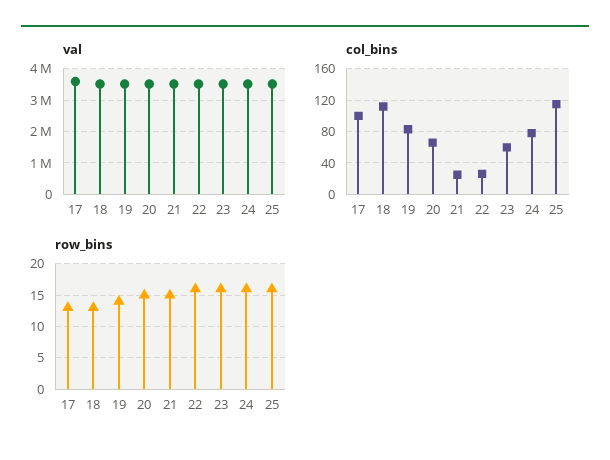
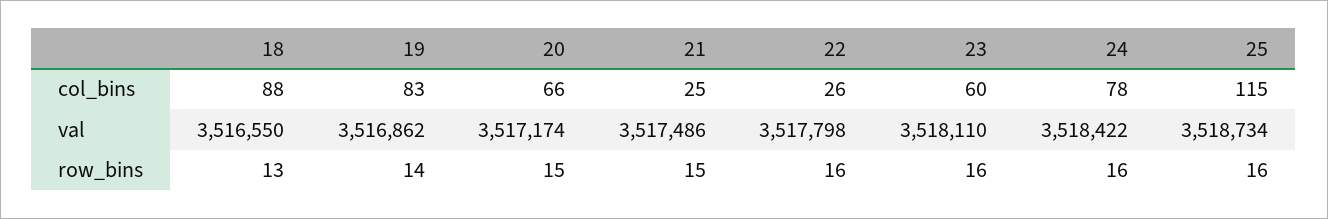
val, 17: 3600000 -> none
col_bins, 17: 100 -> none
col_bins, 18: 110 -> 88
row_bins, 17: 13 -> none

